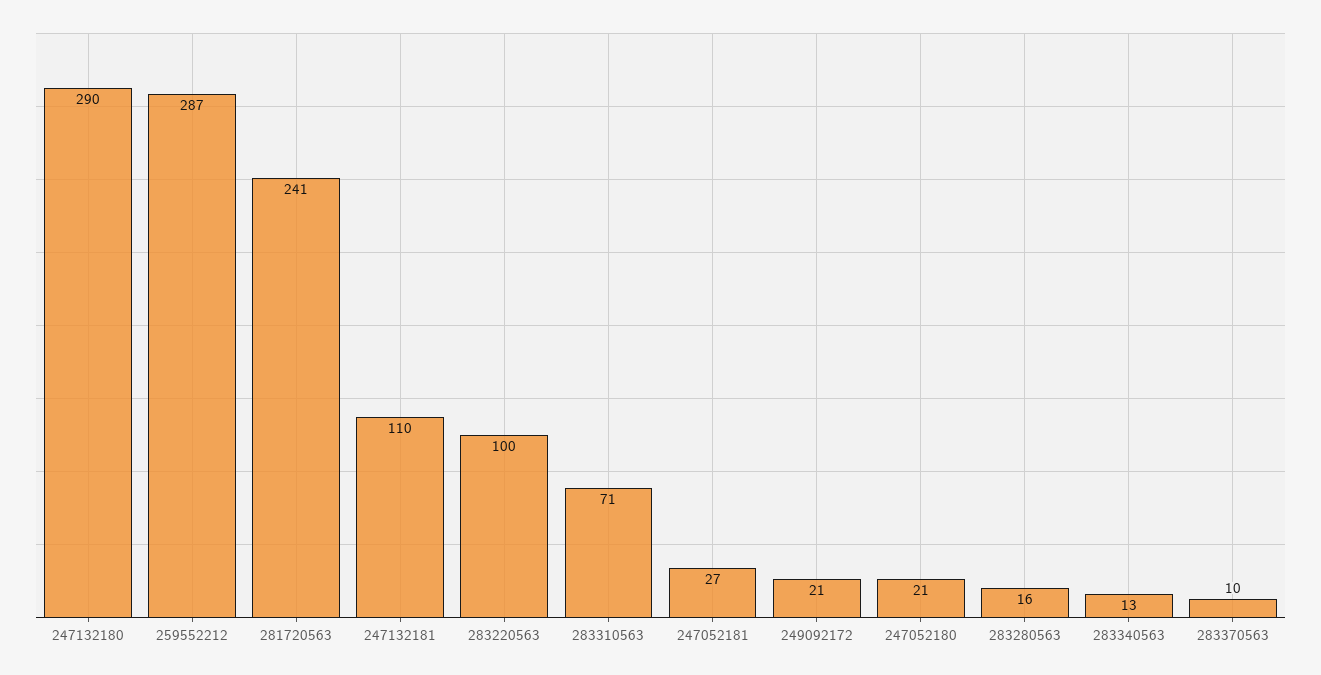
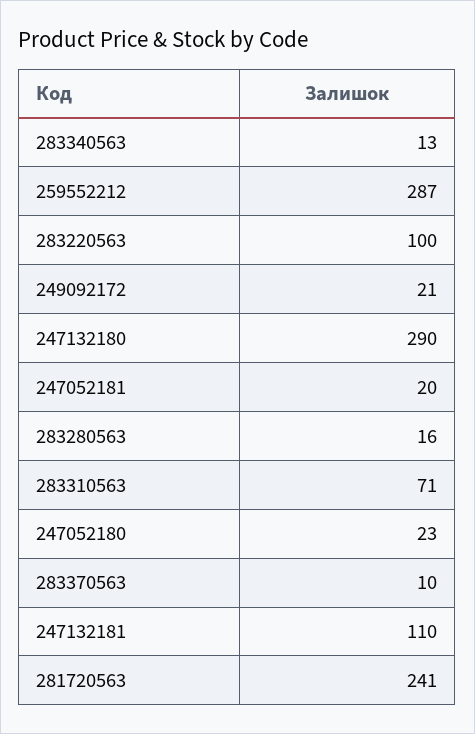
247052181: 27 -> 20
247052180: 21 -> 23

